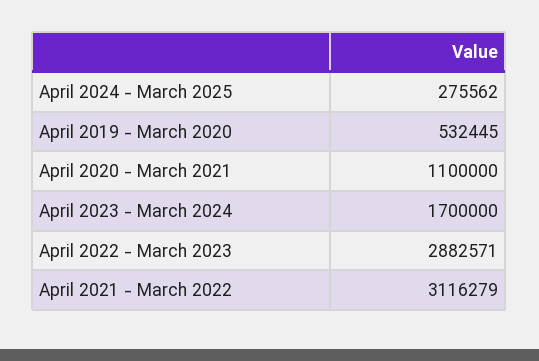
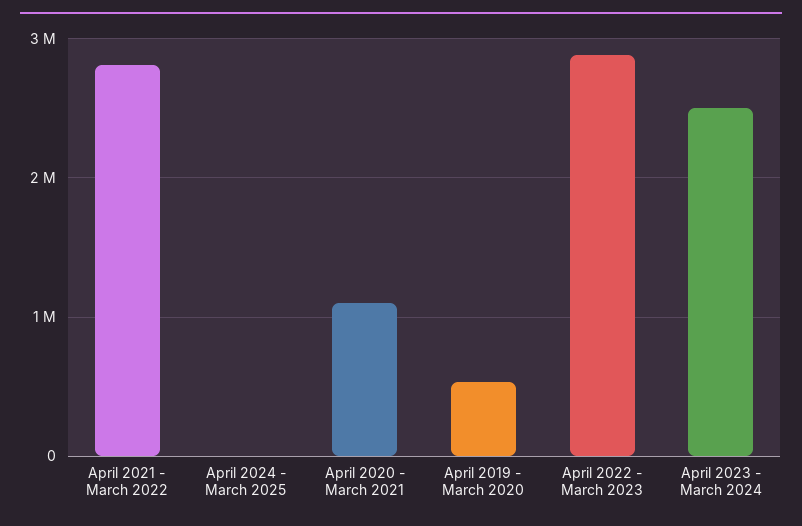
April 2024 - March 2025: 275562 -> 0
April 2023 - March 2024: 1700000 -> 2500000
April 2021 - March 2022: 3116279 -> 2800000

